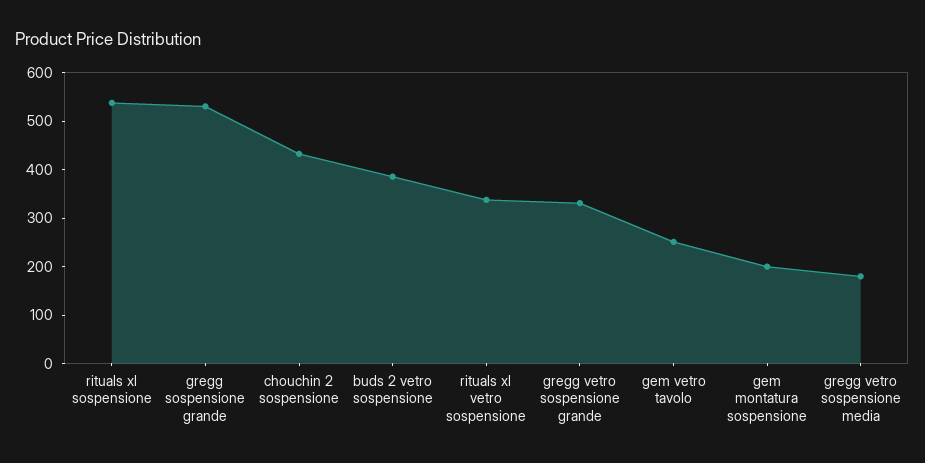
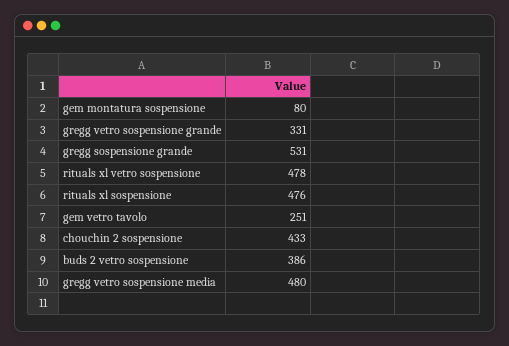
rituals xl sospensione: 540 -> 476
rituals xl vetro sospensione: 340 -> 478
gem montatura sospensione: 200 -> 80
gregg vetro sospensione media: 180 -> 480

